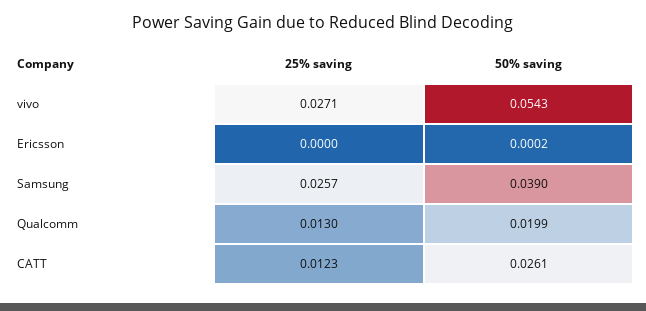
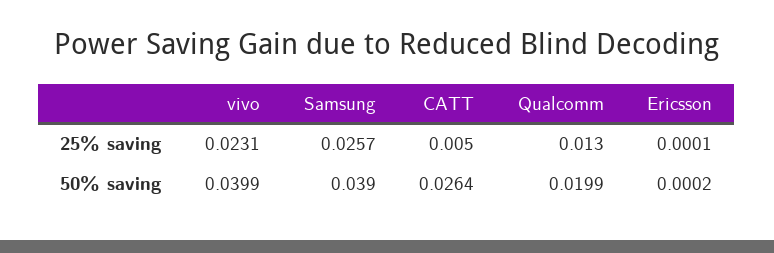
25% saving, vivo: 0.0271 -> 0.0231
50% saving, vivo: 0.0543 -> 0.0399
25% saving, Ericsson: 0 -> 0.0001
25% saving, CATT: 0.0123 -> 0.005
50% saving, CATT: 0.0261 -> 0.0264

